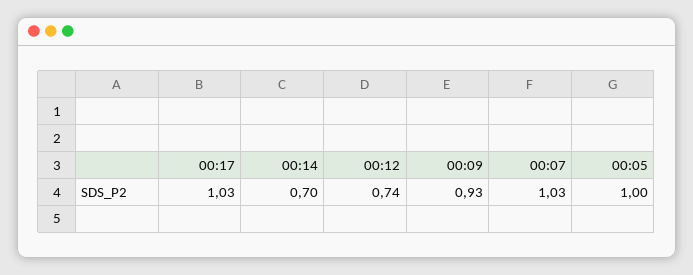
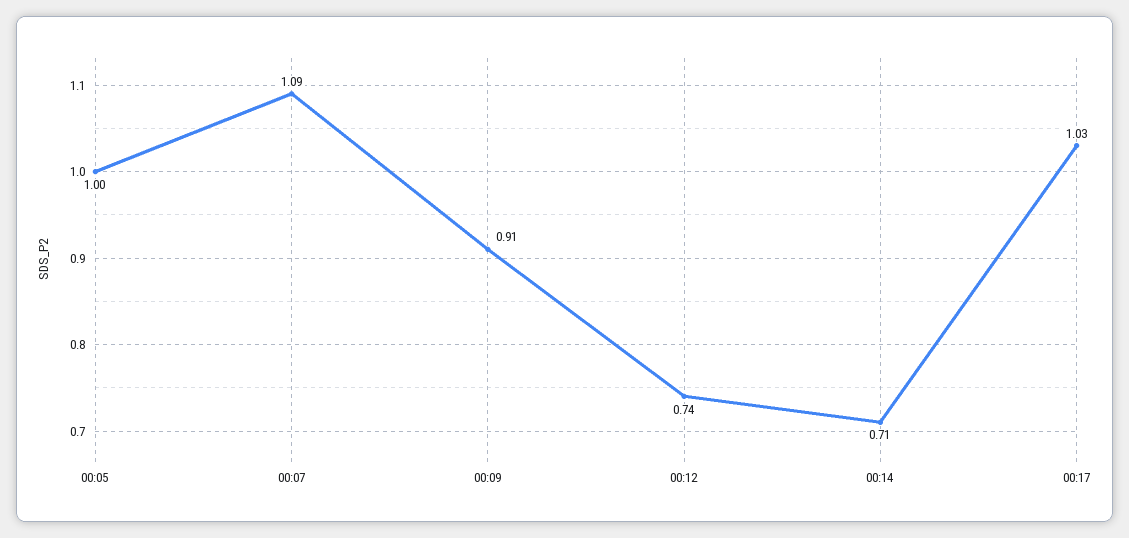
00:14: 0.7 -> 0.71
00:09: 0.93 -> 0.91
00:07: 1.03 -> 1.09

